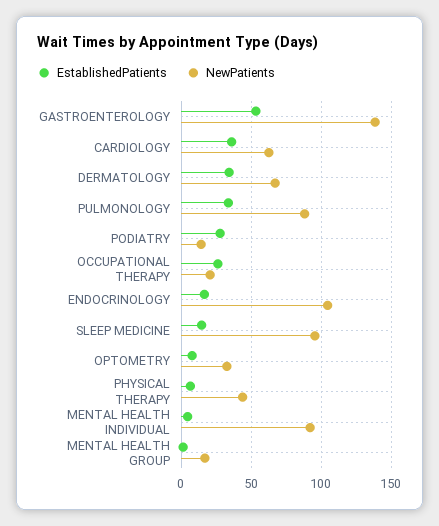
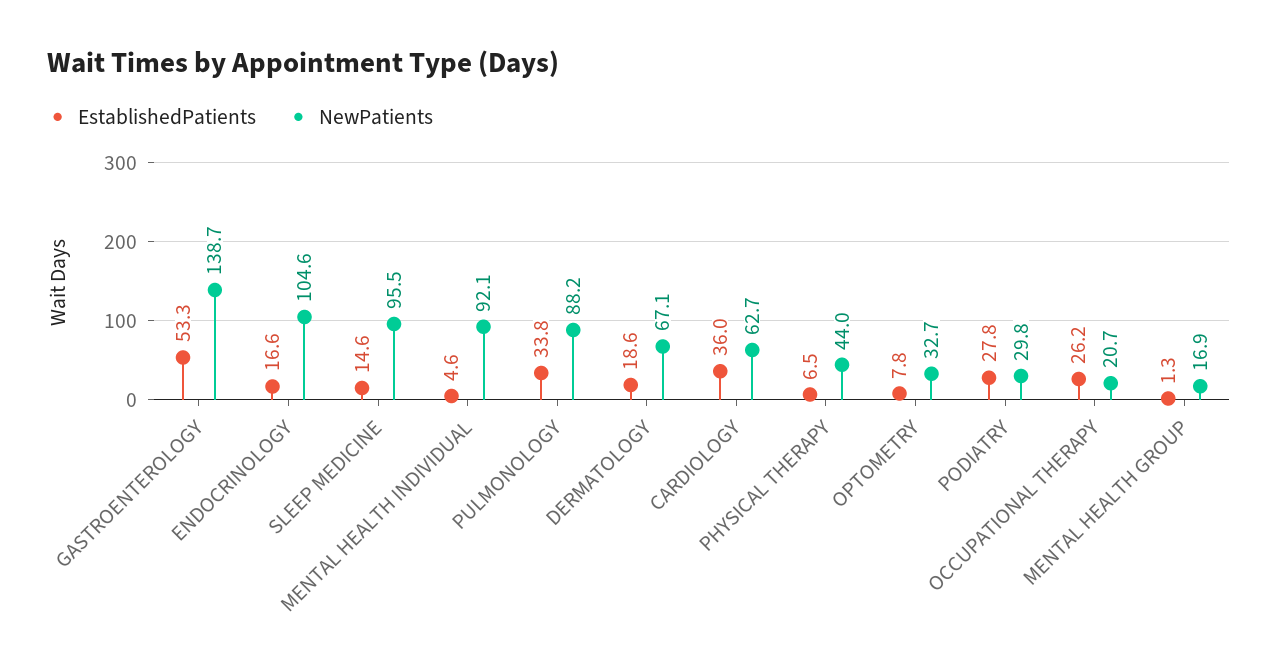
EstablishedPatients, DERMATOLOGY: 35 -> 18.6
NewPatients, PODIATRY: 15 -> 29.8

